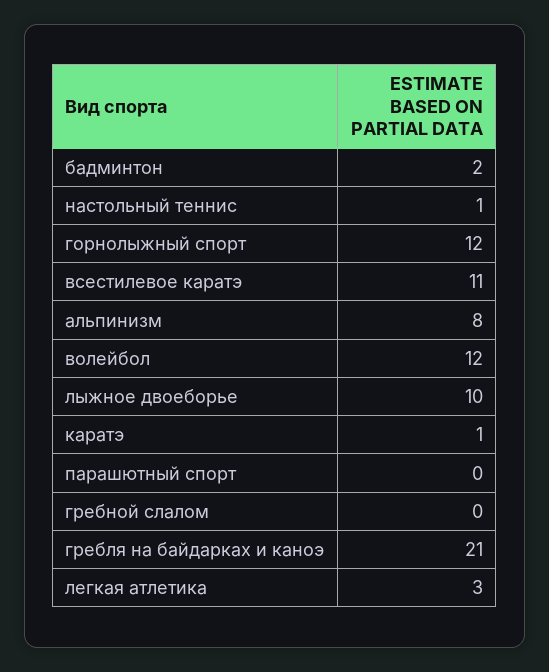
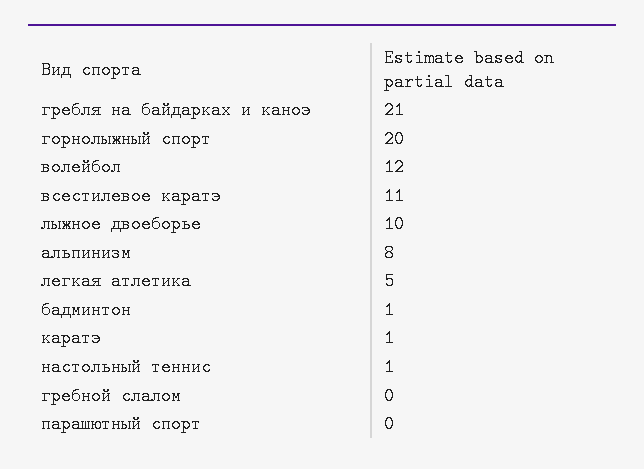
бадминтон: 2 -> 1
горнолыжный спорт: 12 -> 20
легкая атлетика: 3 -> 5

